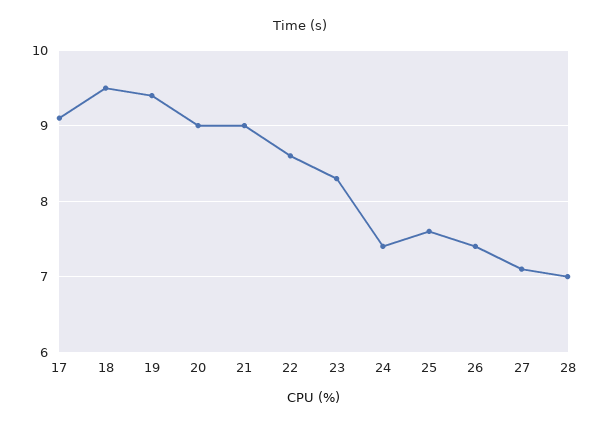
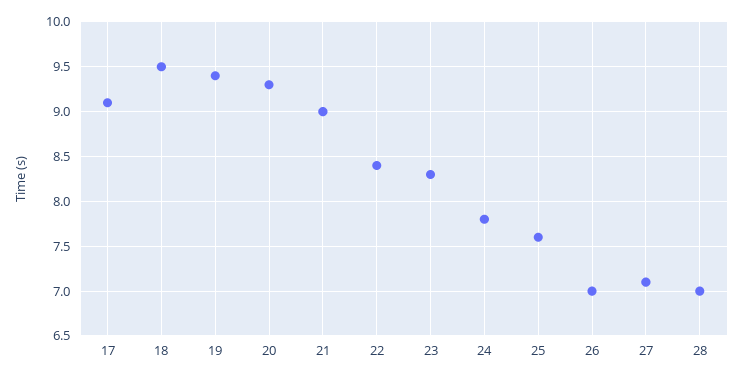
20: 9 -> 9.3
22: 8.6 -> 8.4
24: 7.4 -> 7.8
26: 7.4 -> 7

